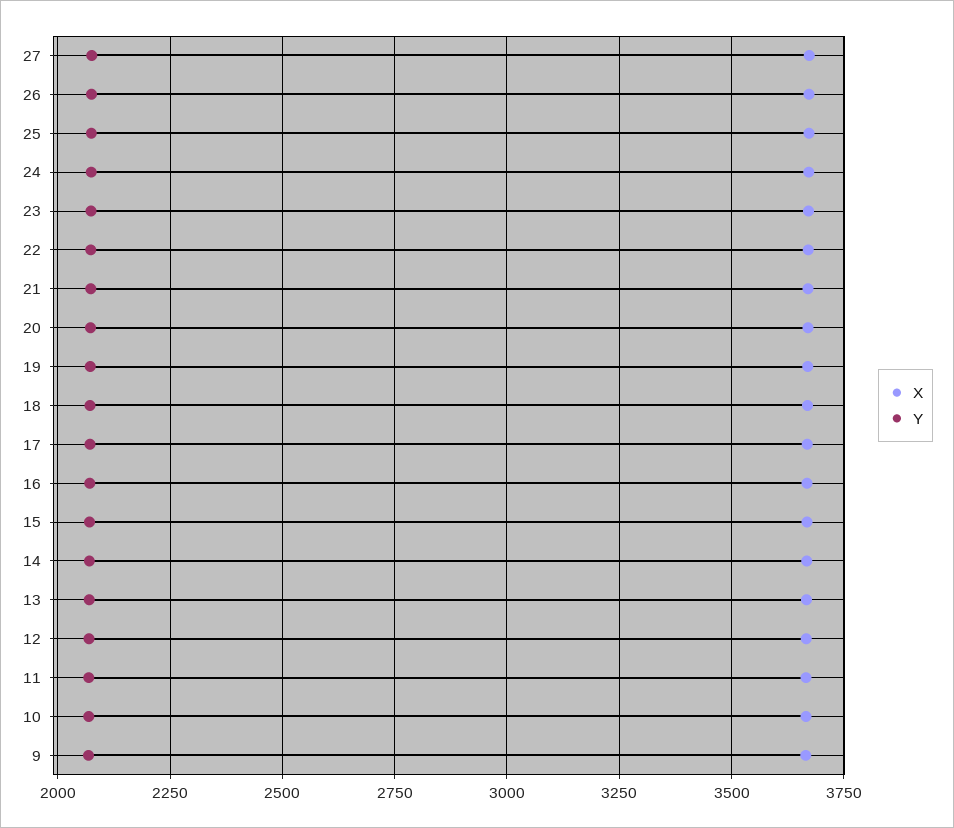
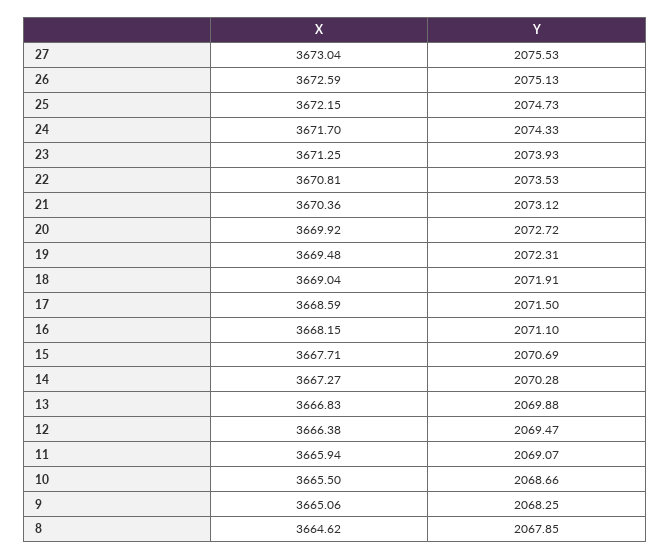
X, 8: none -> 3664.62
Y, 8: none -> 2067.85

